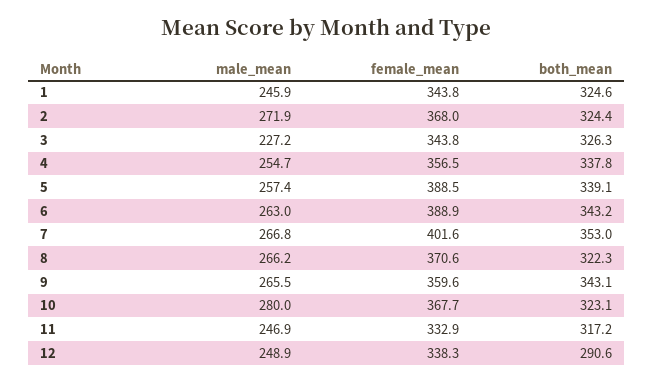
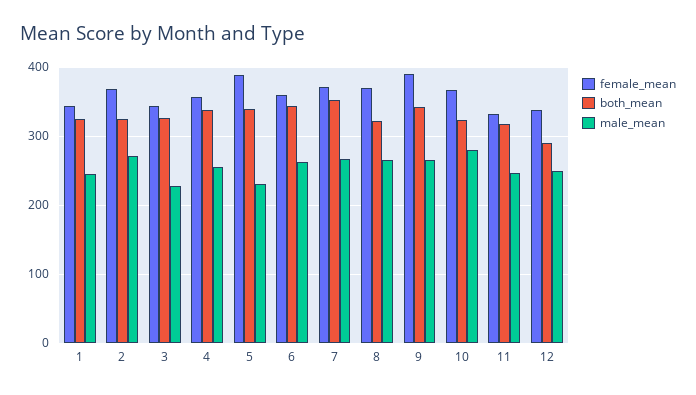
male_mean, 5: 257.4 -> 230
female_mean, 6: 388.9 -> 360
female_mean, 7: 401.6 -> 370
female_mean, 9: 359.6 -> 390

